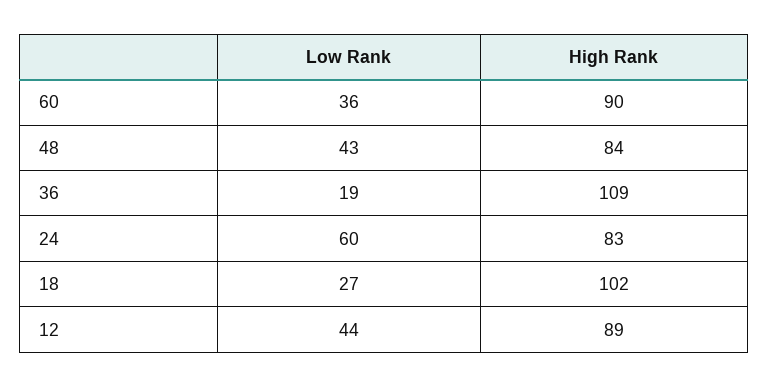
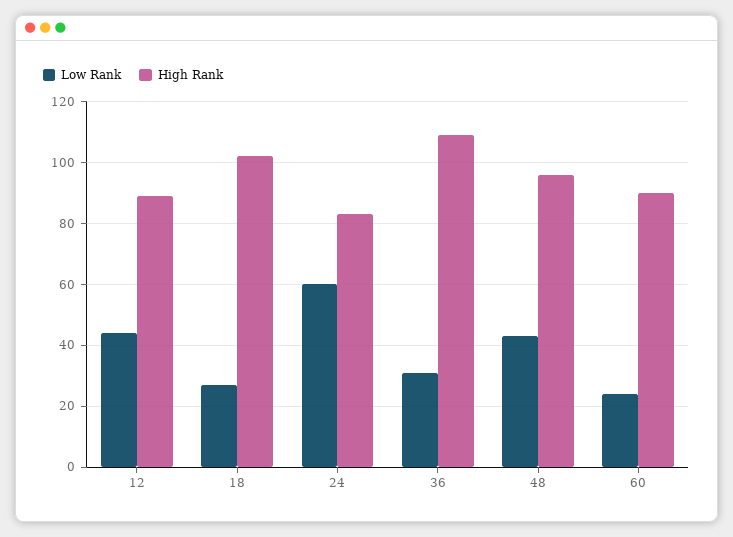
Low Rank, 60: 36 -> 25
High Rank, 48: 84 -> 95
Low Rank, 36: 19 -> 30

